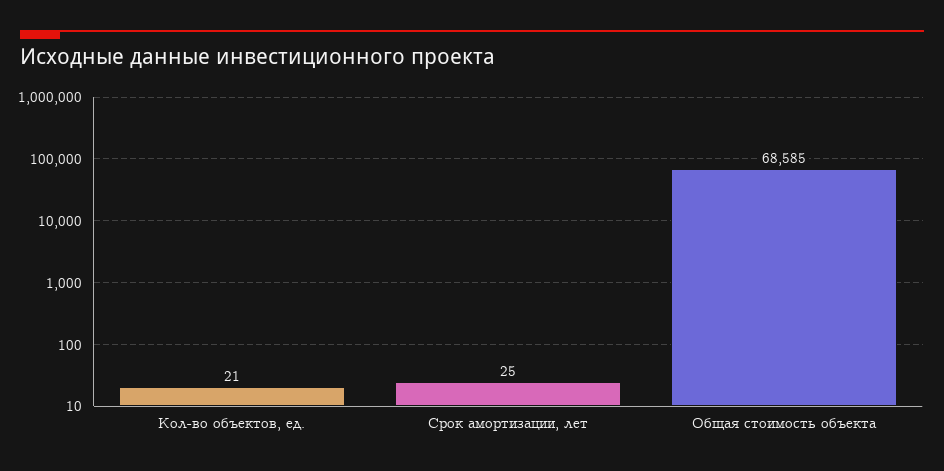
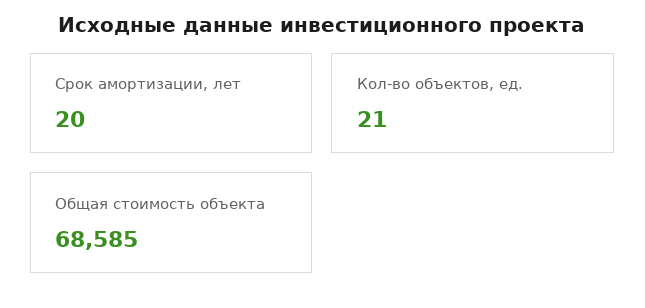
Срок амортизации, лет: 25 -> 20

